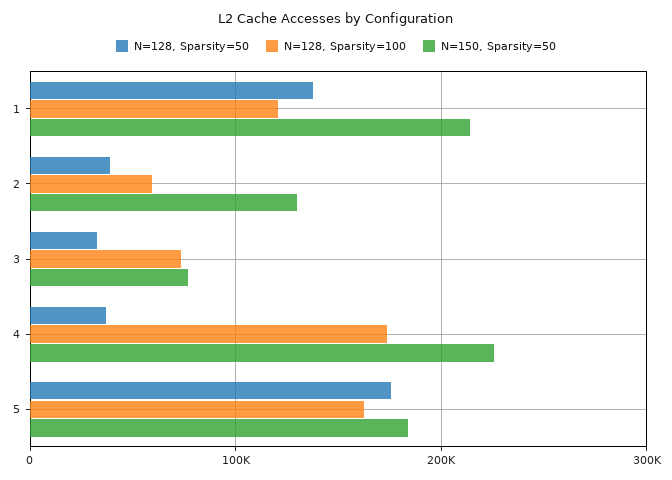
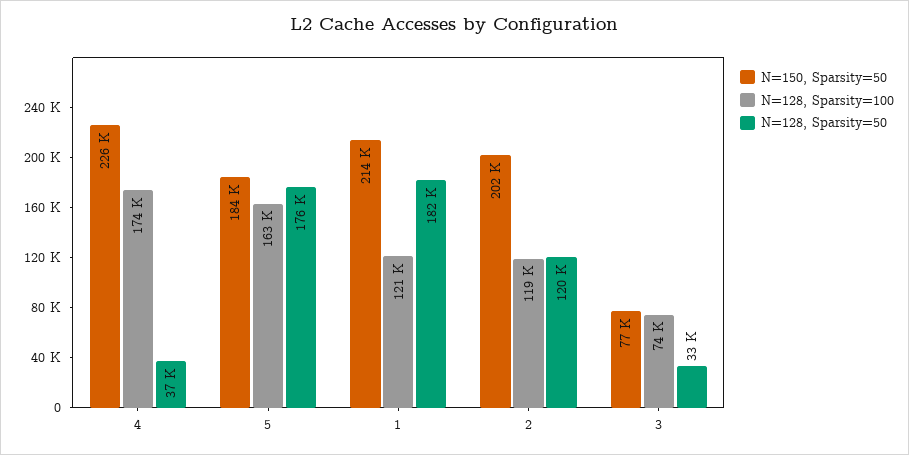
N=128, Sparsity=50, 1: 140000 -> 182000
N=128, Sparsity=50, 2: 40000 -> 120000
N=128, Sparsity=100, 2: 60000 -> 119000
N=150, Sparsity=50, 2: 130000 -> 202000

